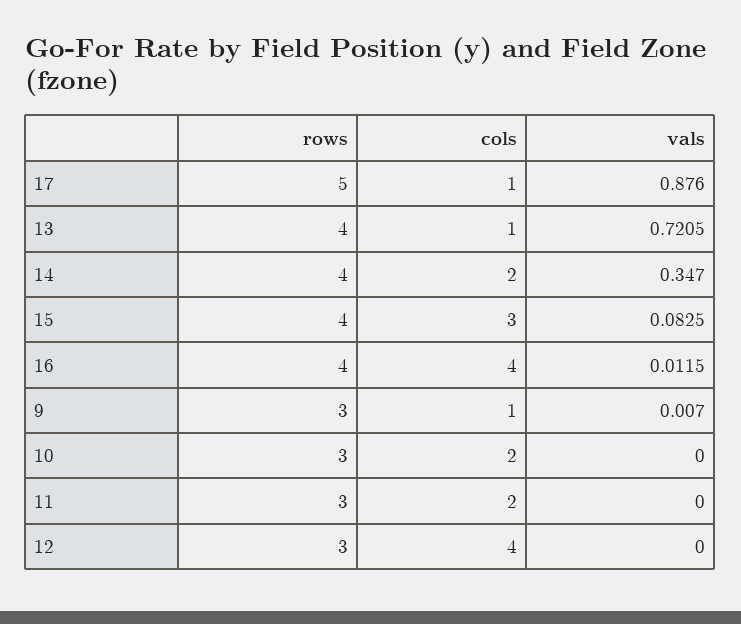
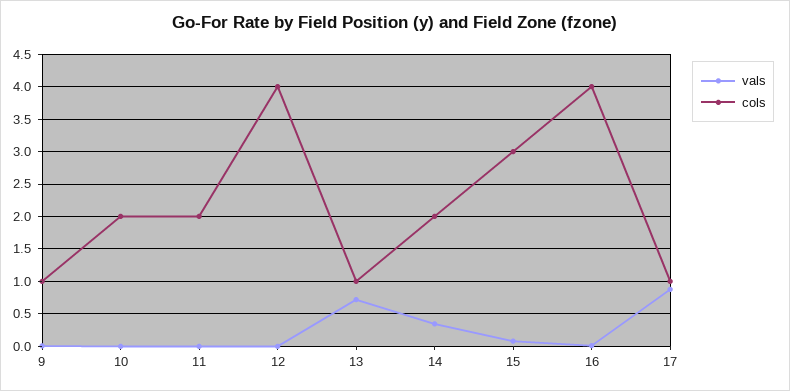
rows, 17: 5 -> none
rows, 13: 4 -> none
rows, 14: 4 -> none
rows, 15: 4 -> none
rows, 16: 4 -> none
rows, 9: 3 -> none
rows, 10: 3 -> none
rows, 11: 3 -> none
rows, 12: 3 -> none

